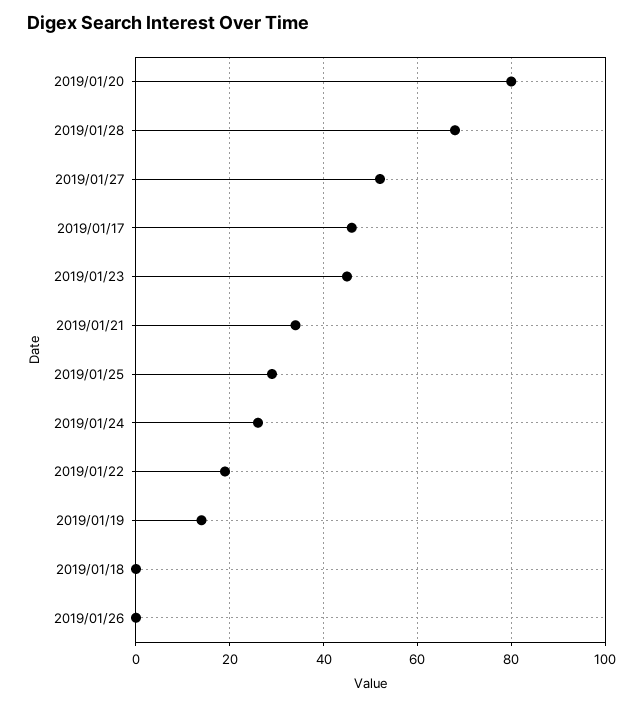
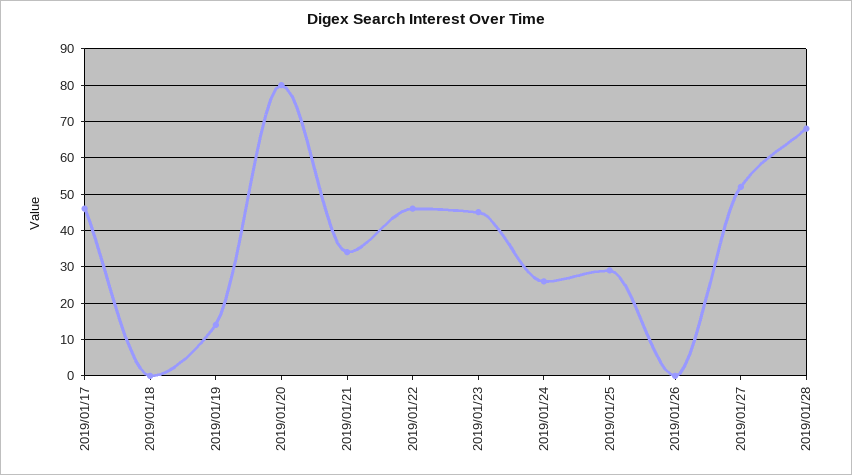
2019/01/22: 20 -> 45

